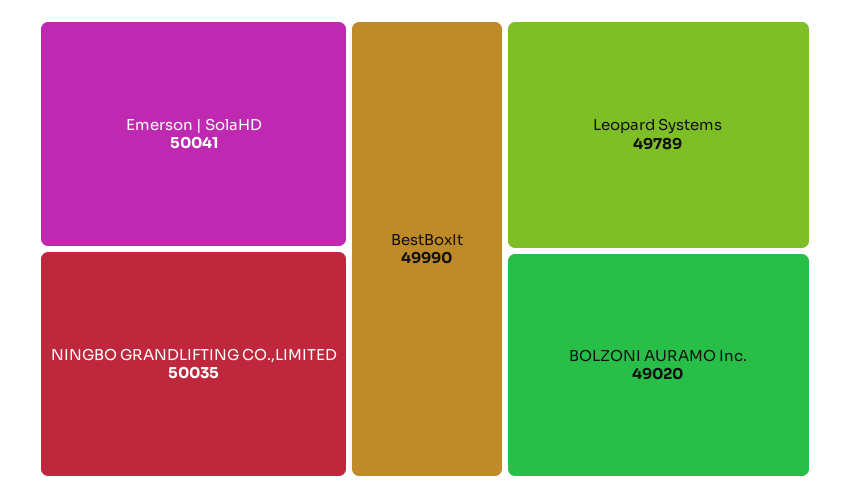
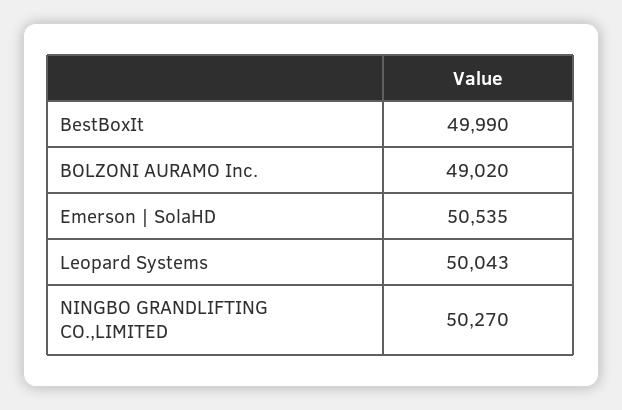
Emerson | SolaHD: 50041 -> 50535
NINGBO GRANDLIFTING CO.,LIMITED: 50035 -> 50270
Leopard Systems: 49789 -> 50043

